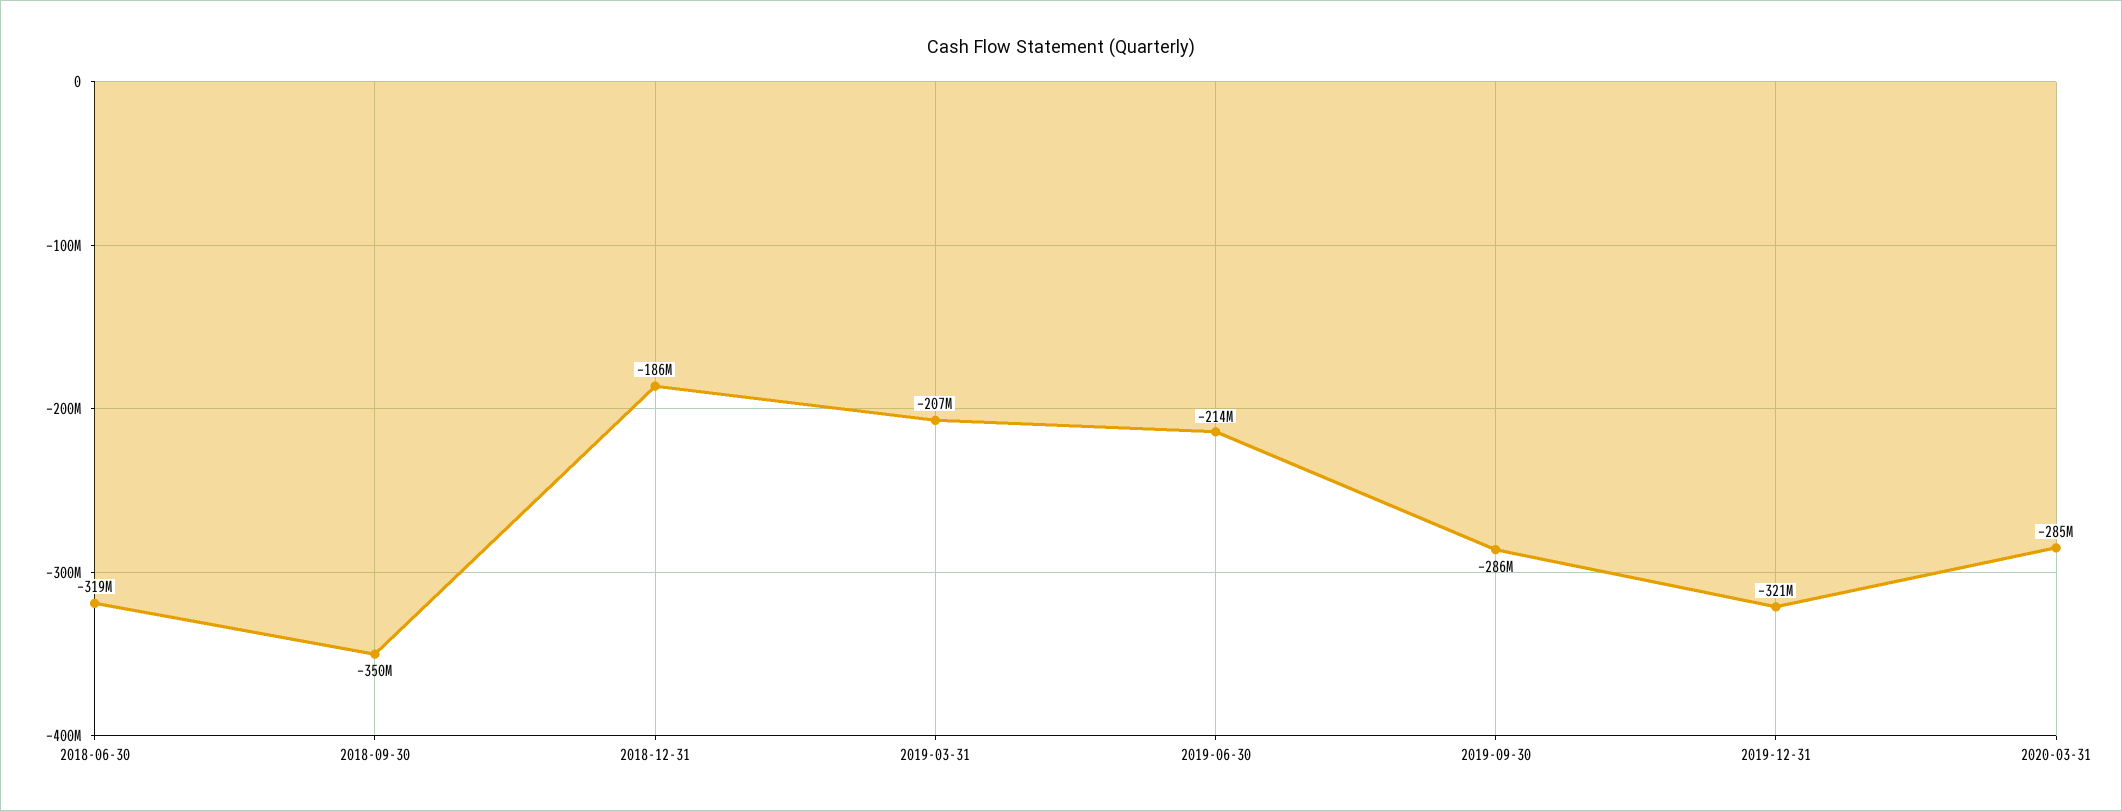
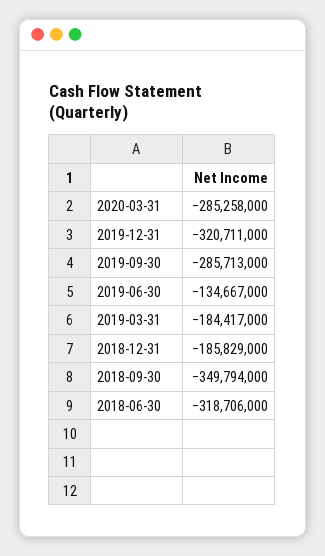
2019-03-31: -207000000 -> -184417000
2019-06-30: -214000000 -> -134667000

